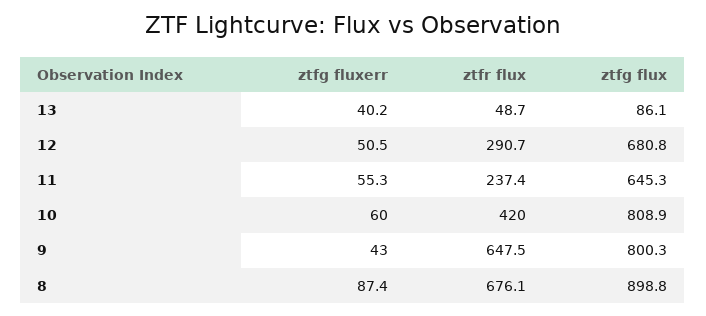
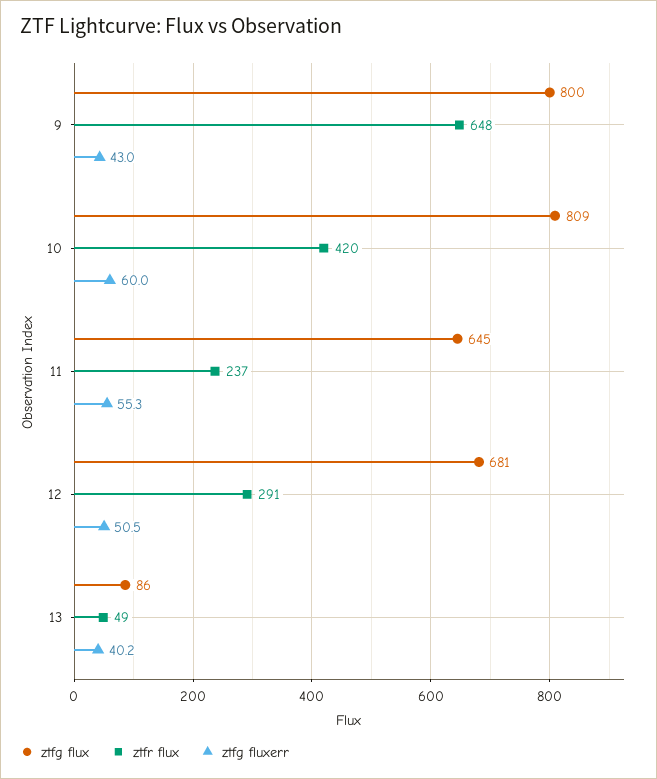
ztfg fluxerr, 8: 87.4 -> none
ztfr flux, 8: 676.1 -> none
ztfg flux, 8: 898.8 -> none

